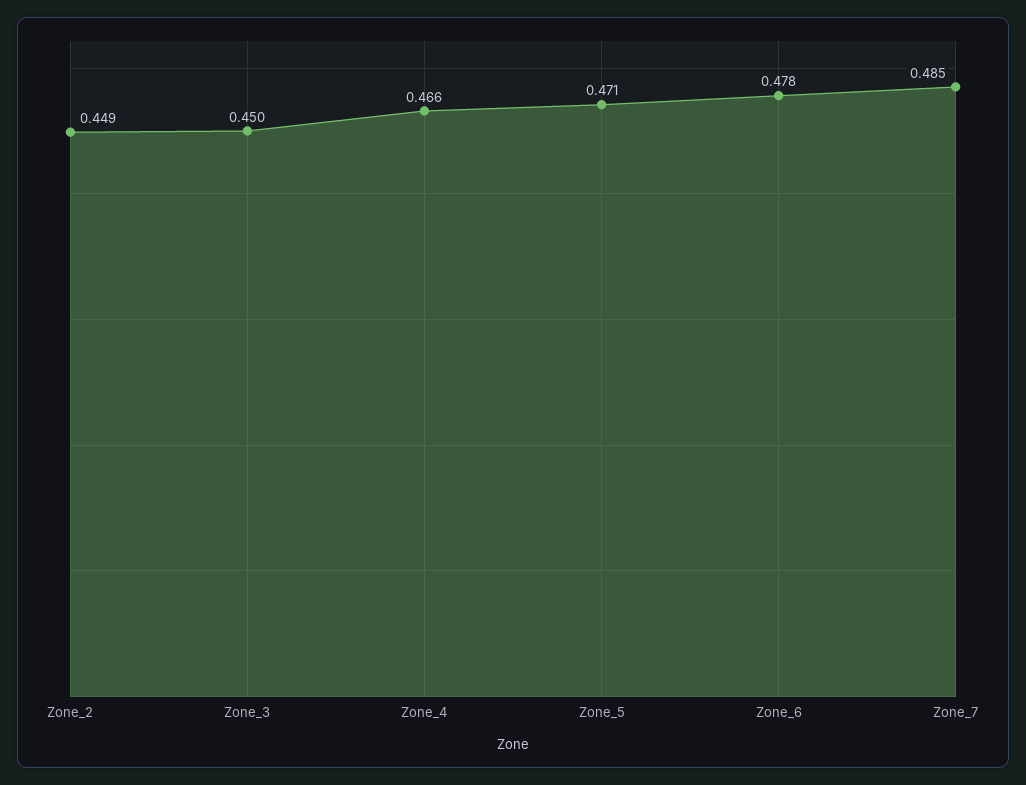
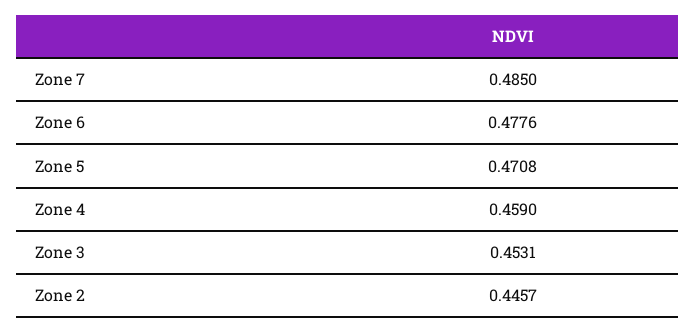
Zone_2: 0.449 -> 0.4457
Zone_3: 0.45 -> 0.4531
Zone_4: 0.466 -> 0.459

